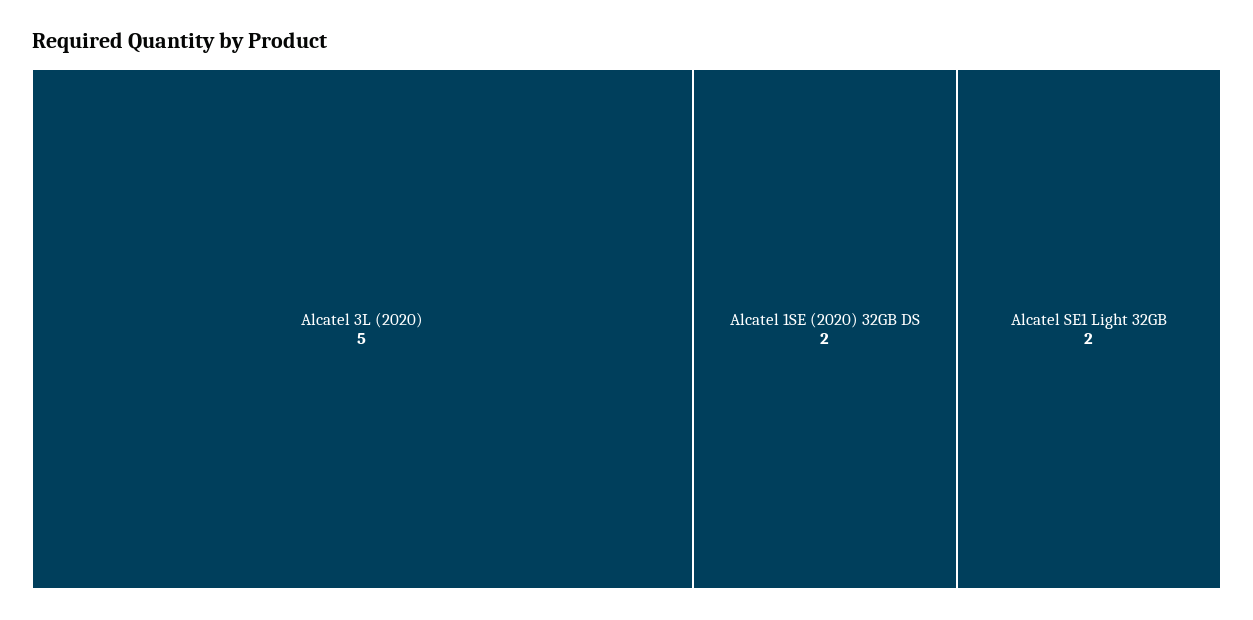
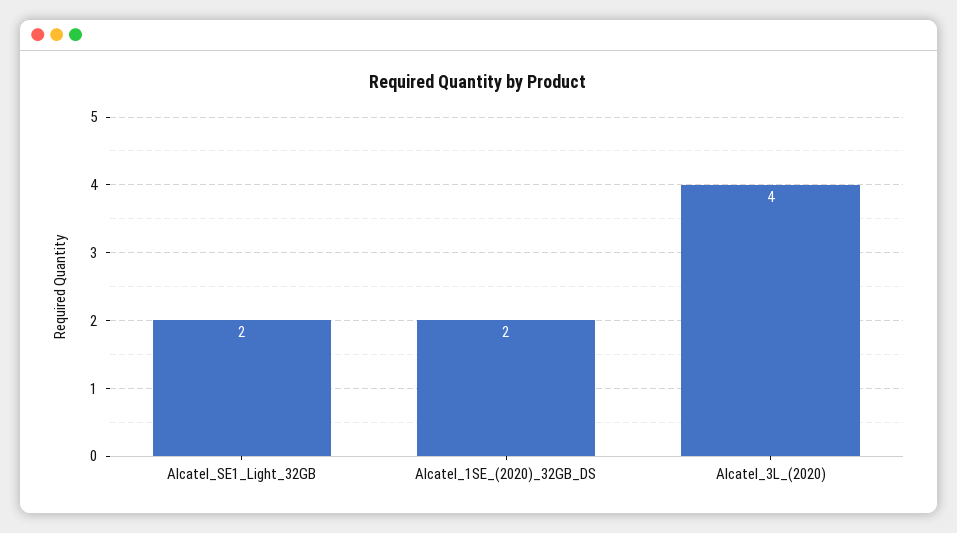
Alcatel 3L (2020): 5 -> 4

